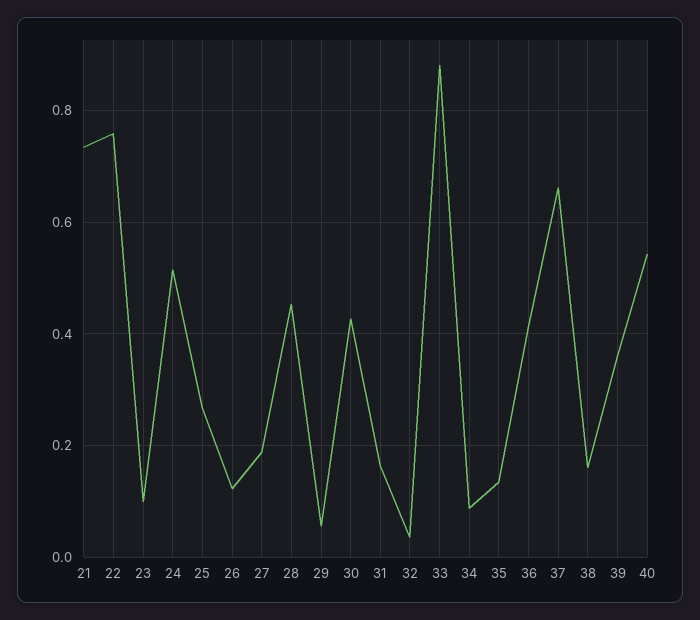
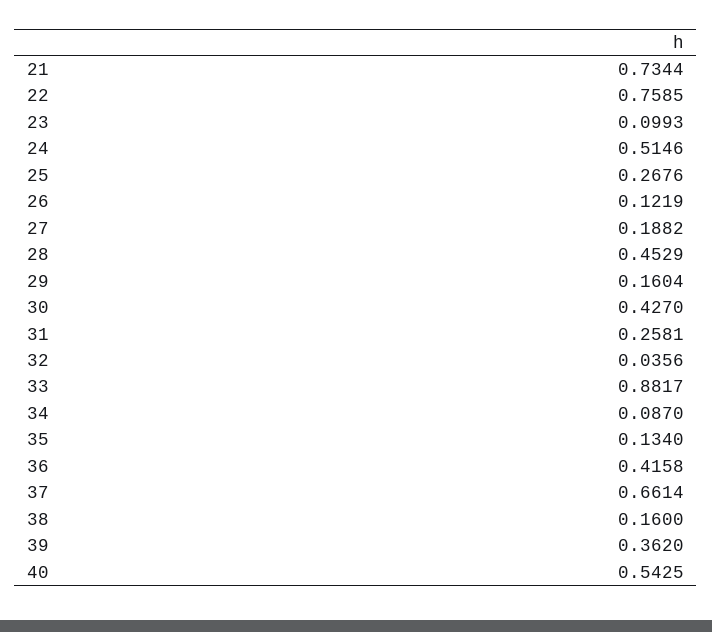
29: 0.06 -> 0.1604
31: 0.16 -> 0.2581

